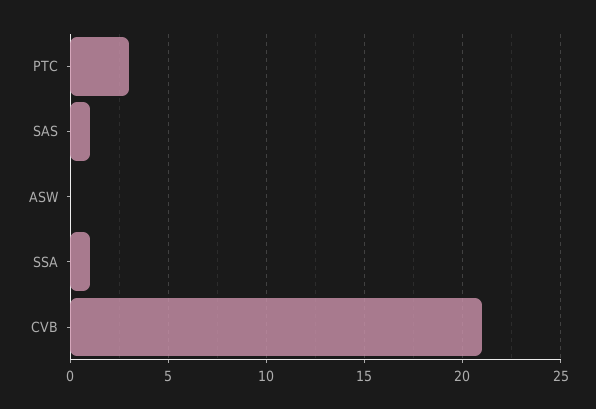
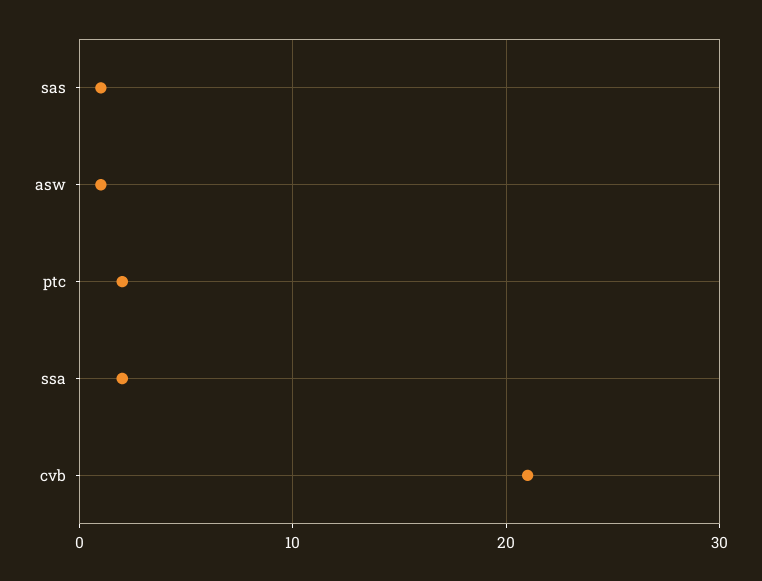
PTC: 3 -> 2
ASW: 0 -> 1
SSA: 1 -> 2

